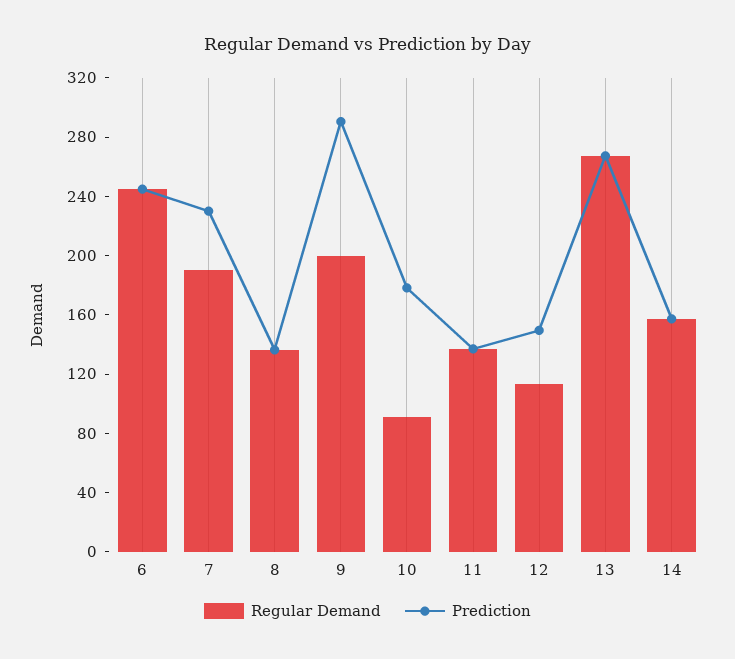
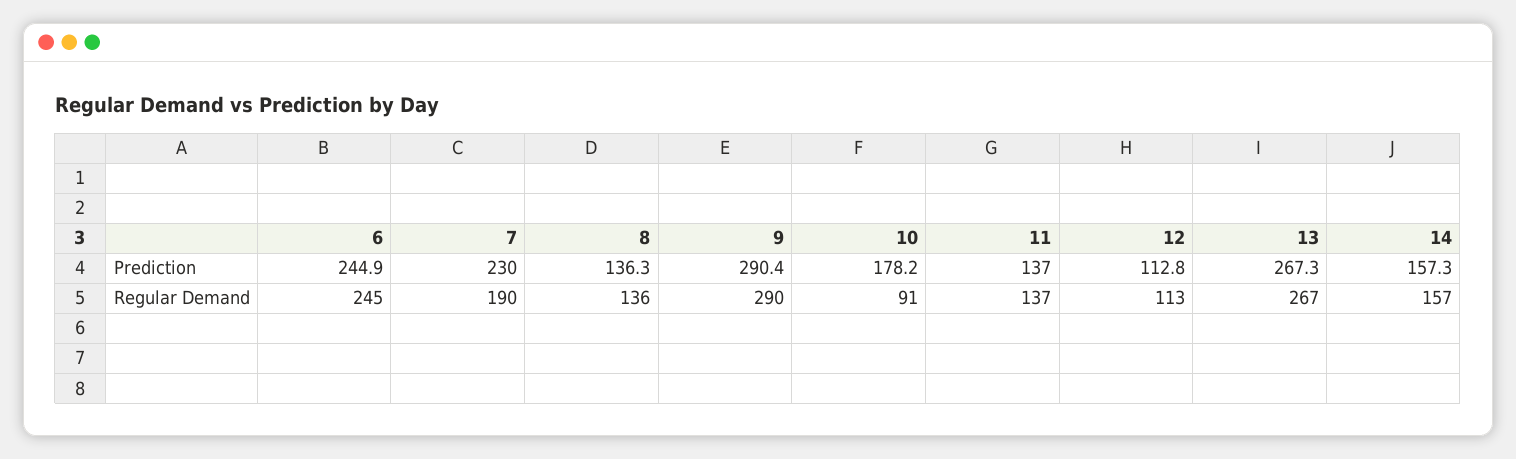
Regular Demand, 9: 200 -> 290
Prediction, 12: 150 -> 112.8

